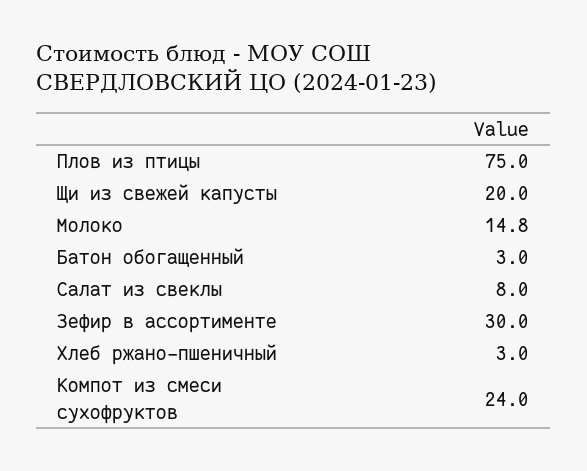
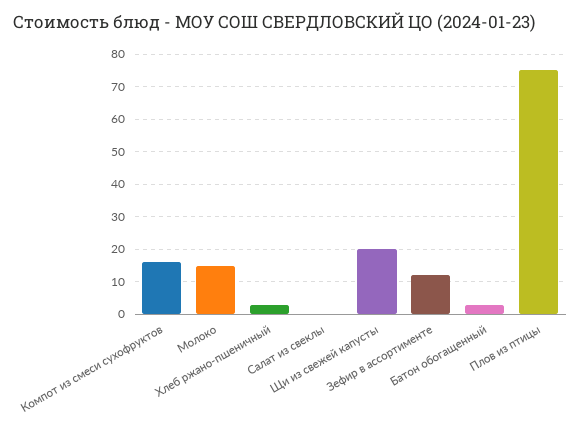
Салат из свеклы: 8 -> 0
Зефир в ассортименте: 30 -> 12
Компот из смеси сухофруктов: 24 -> 16

